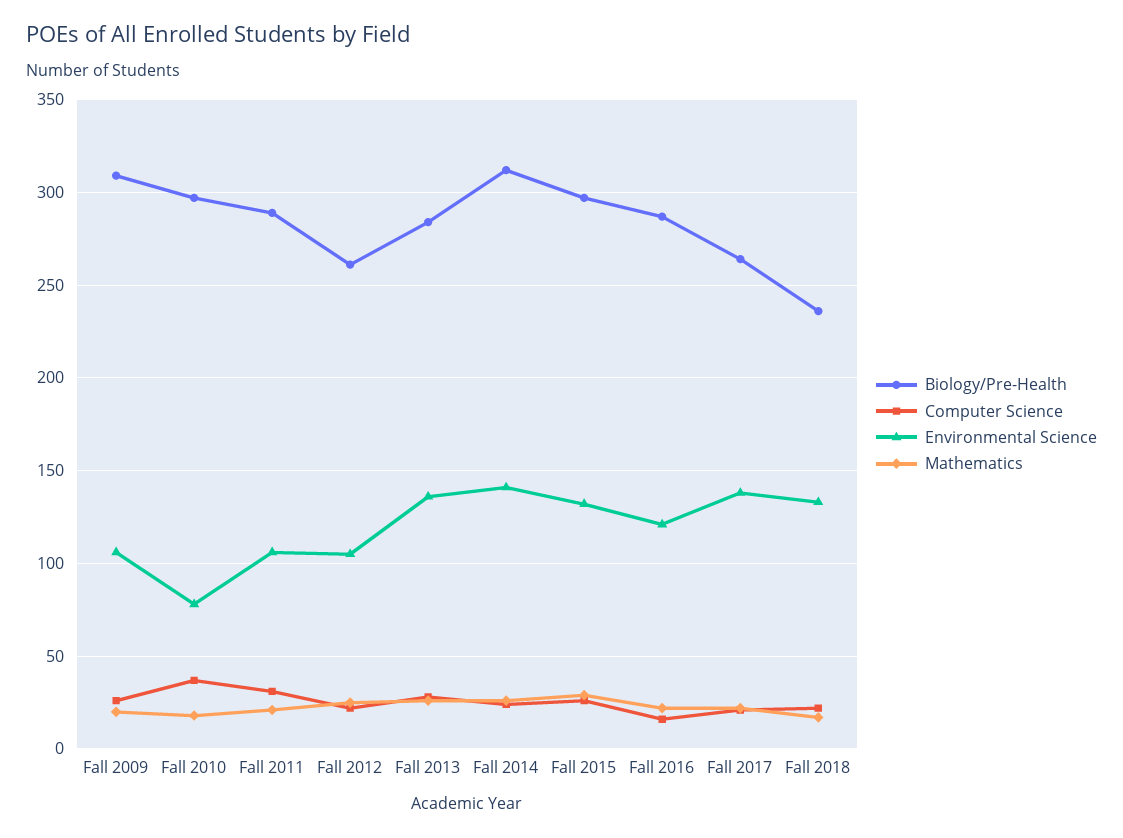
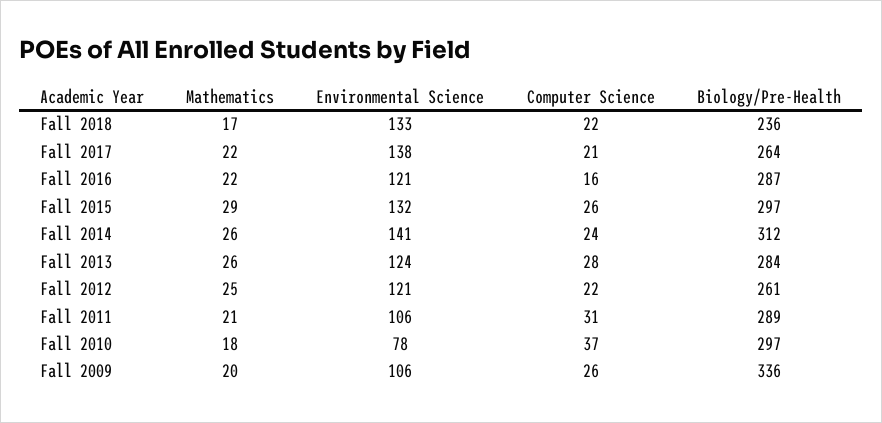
Biology/Pre-Health, Fall 2009: 310 -> 336
Environmental Science, Fall 2012: 105 -> 121
Environmental Science, Fall 2013: 135 -> 124

